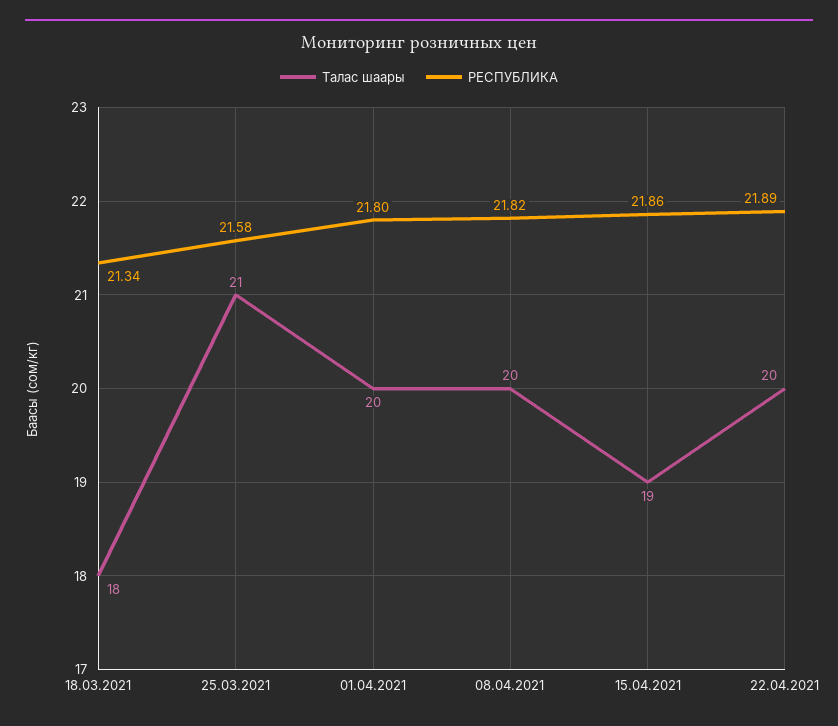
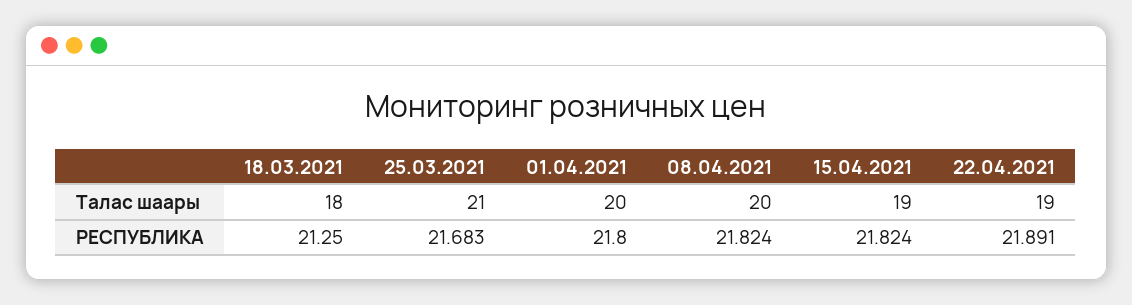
РЕСПУБЛИКА, 18.03.2021: 21.34 -> 21.25
РЕСПУБЛИКА, 25.03.2021: 21.58 -> 21.683
РЕСПУБЛИКА, 15.04.2021: 21.86 -> 21.824
Талас шаары, 22.04.2021: 20 -> 19

